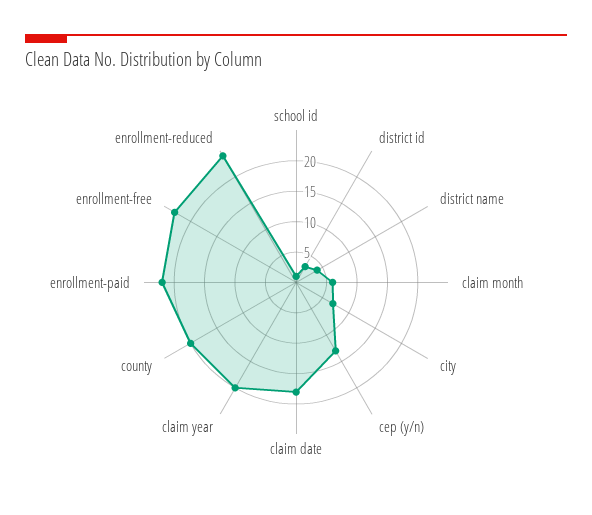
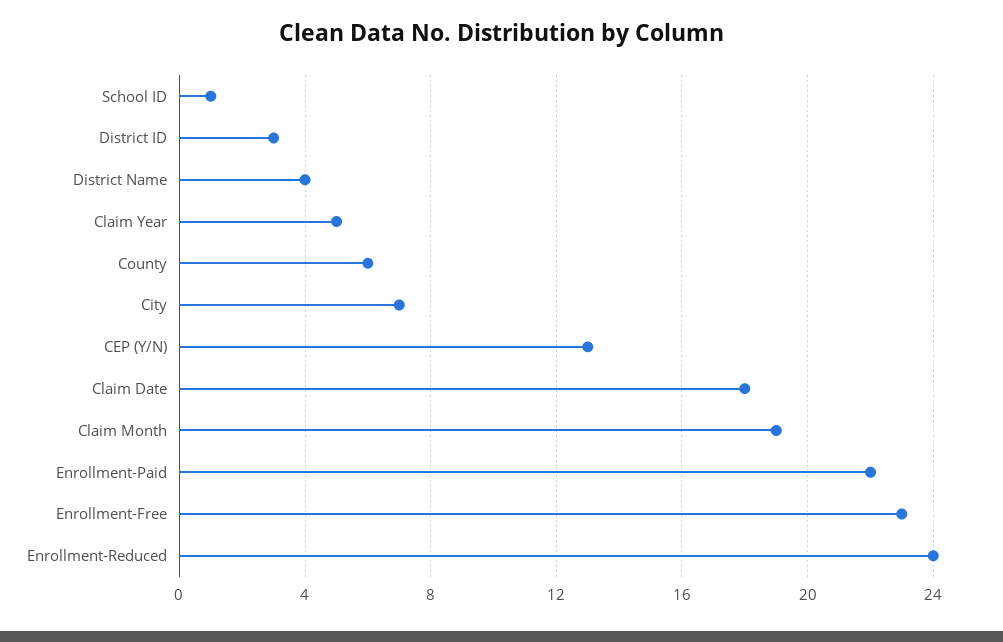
claim month: 5 -> 19
claim year: 20 -> 5
county: 20 -> 6

